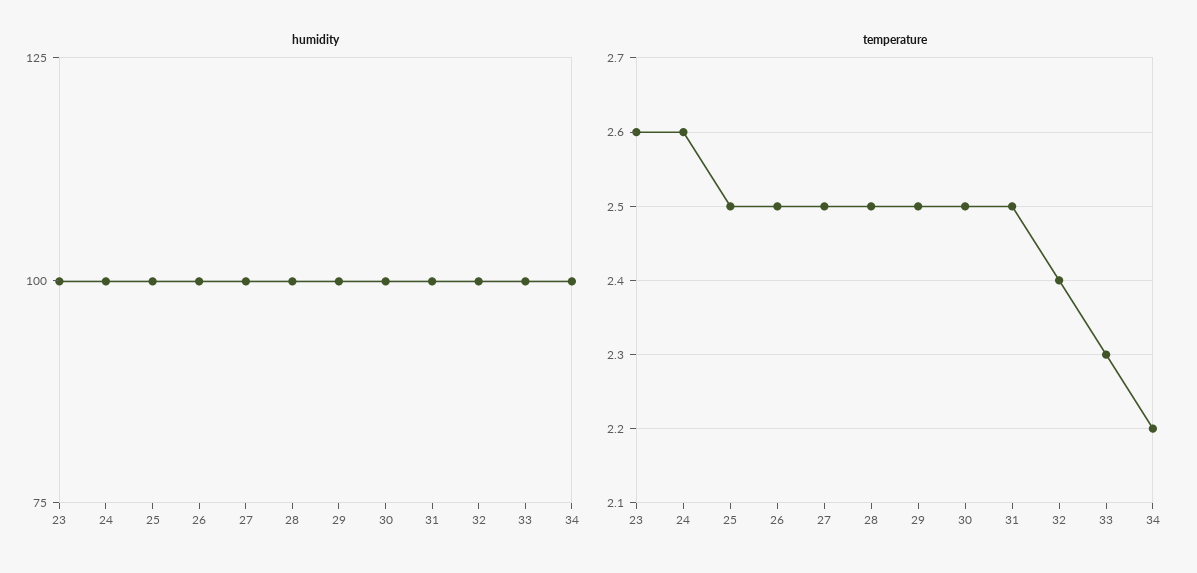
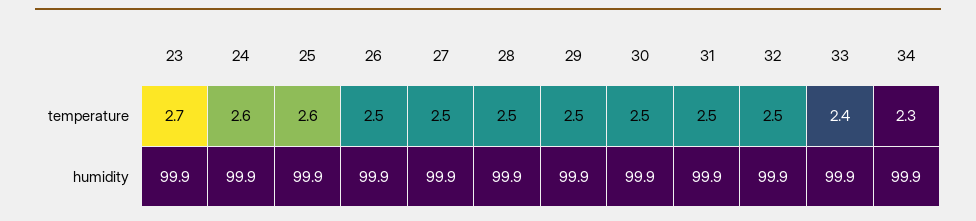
temperature, 23: 2.6 -> 2.7
temperature, 25: 2.5 -> 2.6
temperature, 32: 2.4 -> 2.5
temperature, 33: 2.3 -> 2.4
temperature, 34: 2.2 -> 2.3

